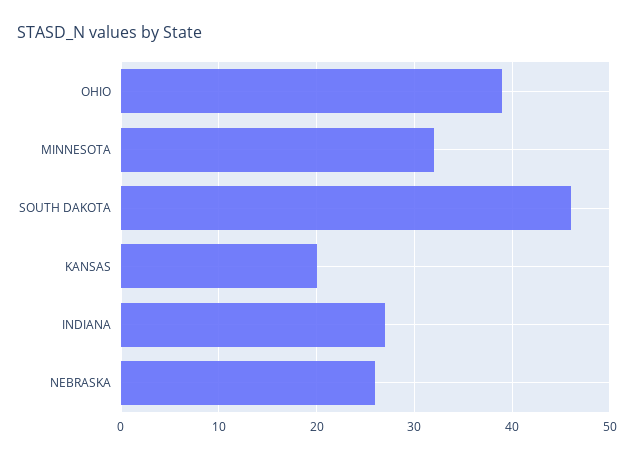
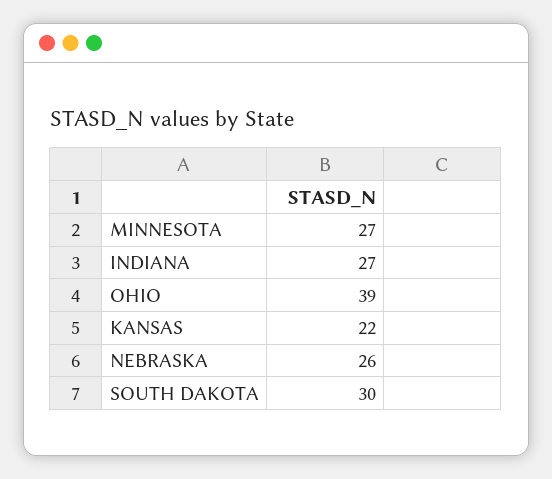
MINNESOTA: 32 -> 27
SOUTH DAKOTA: 46 -> 30
KANSAS: 20 -> 22

